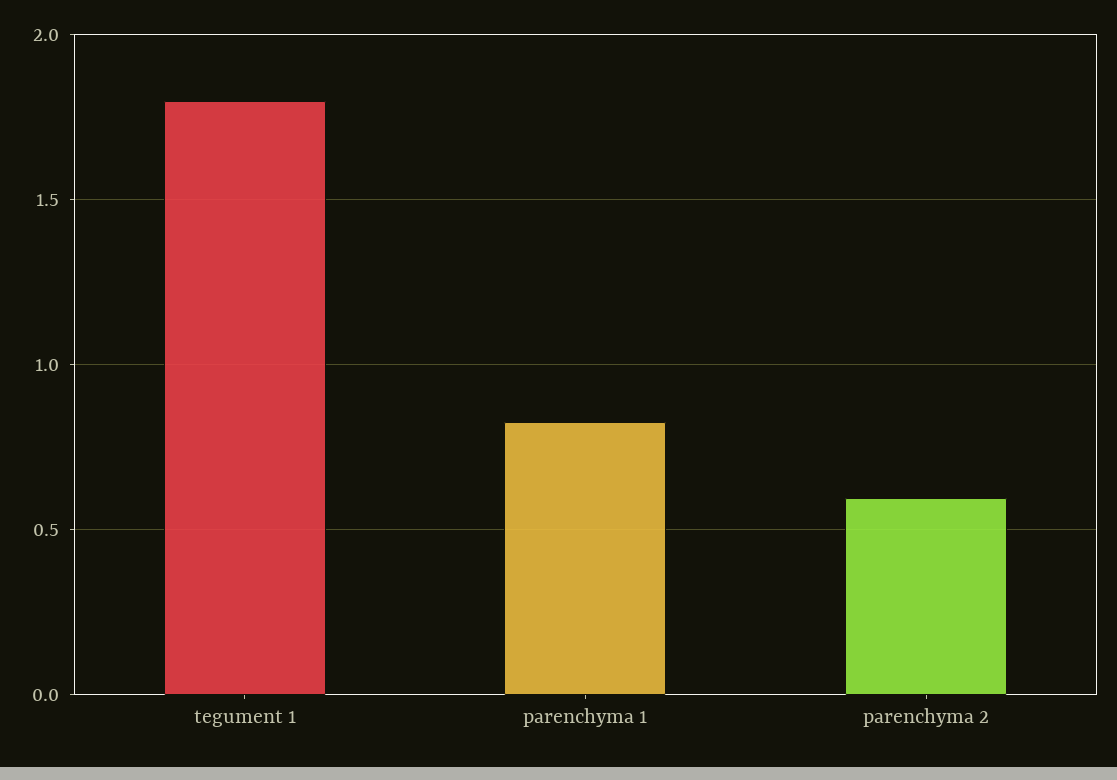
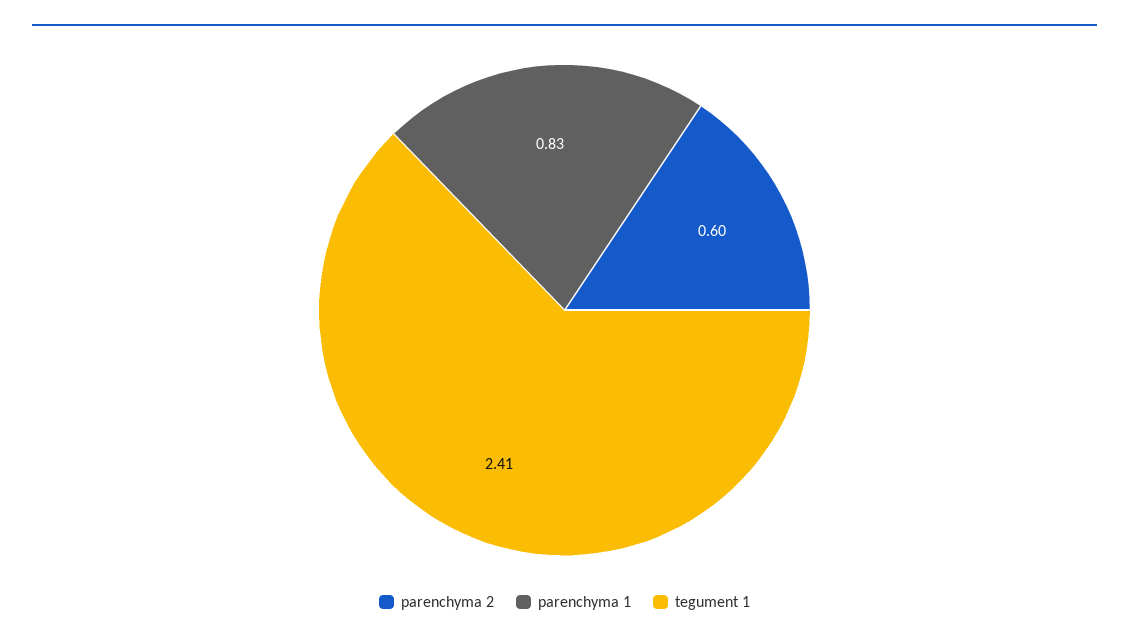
tegument 1: 1.8 -> 2.41

